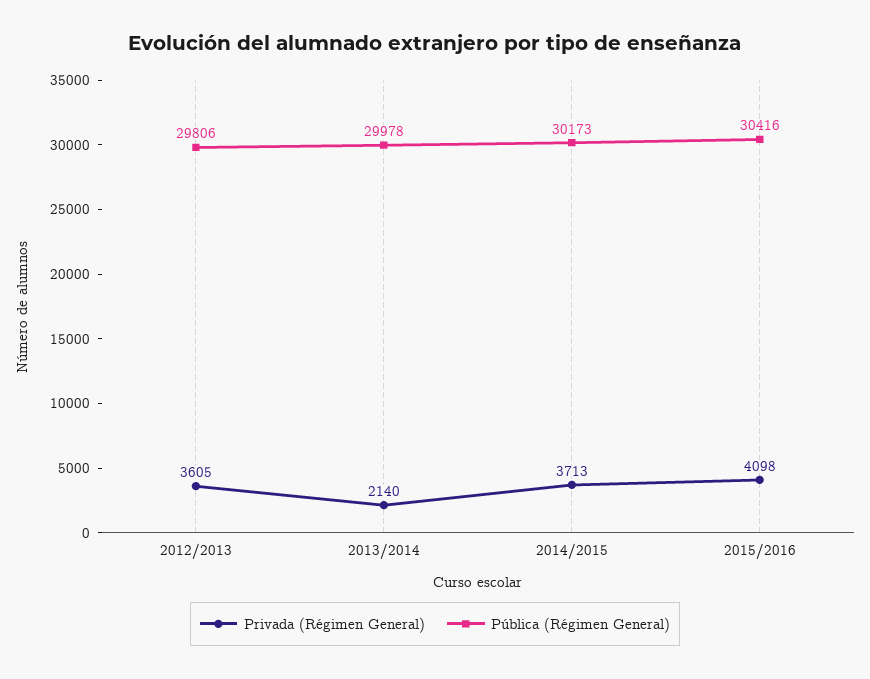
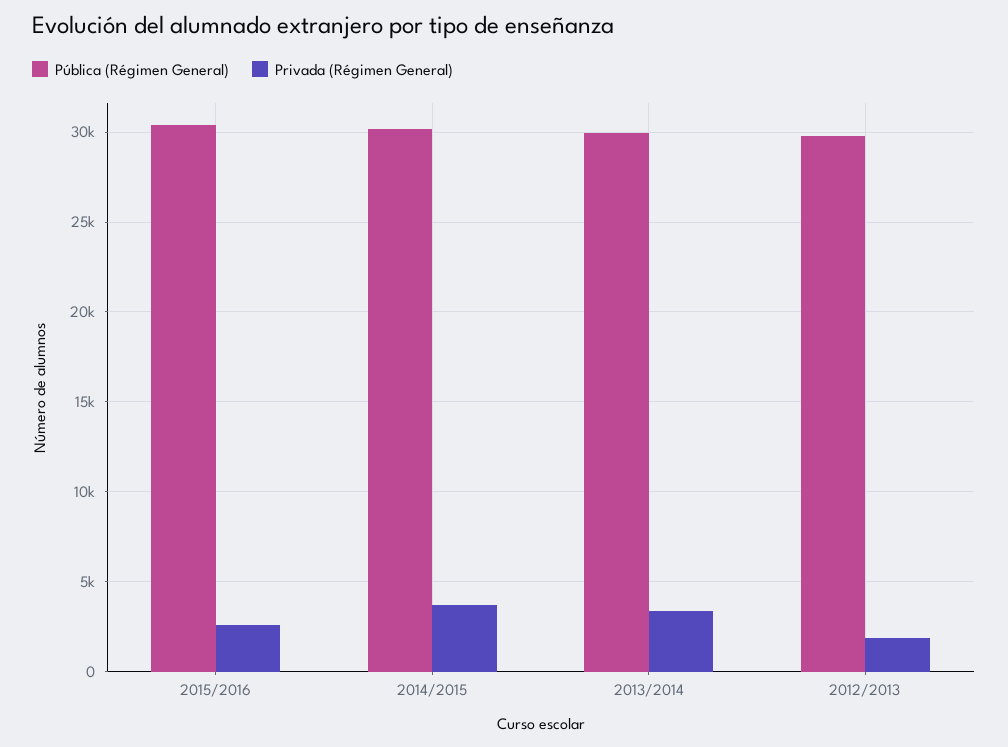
Privada (Régimen General), 2012/2013: 3605 -> 2000
Privada (Régimen General), 2013/2014: 2140 -> 3500
Privada (Régimen General), 2015/2016: 4098 -> 2500

